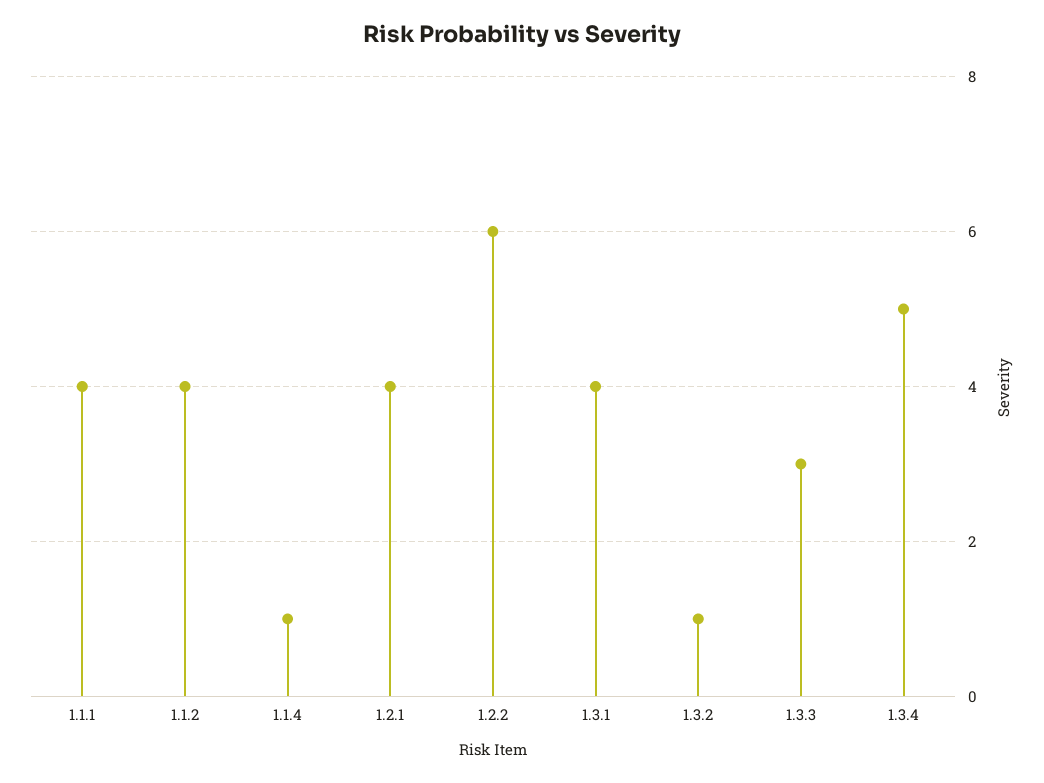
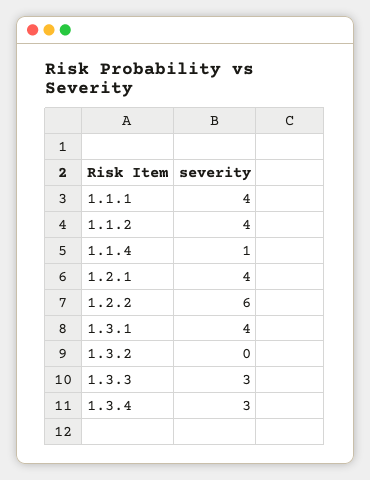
1.3.2: 1 -> 0
1.3.4: 5 -> 3

